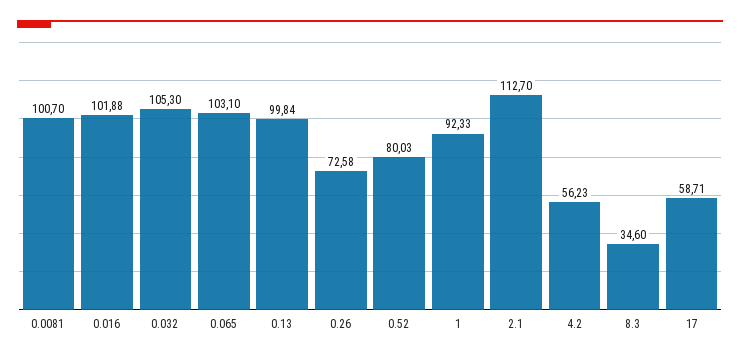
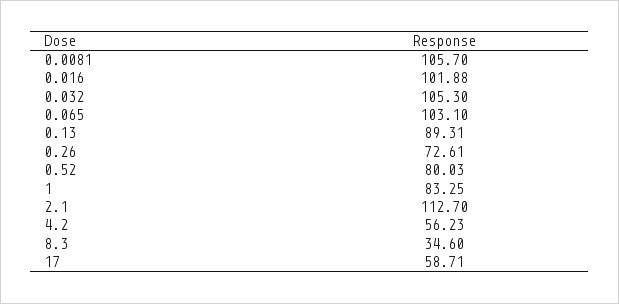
0.0081: 100.7 -> 105.7
0.13: 99.84 -> 89.31
0.26: 72.58 -> 72.61
1: 92.33 -> 83.25

